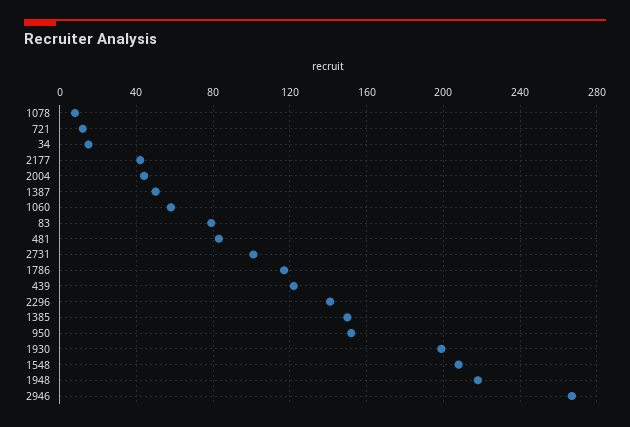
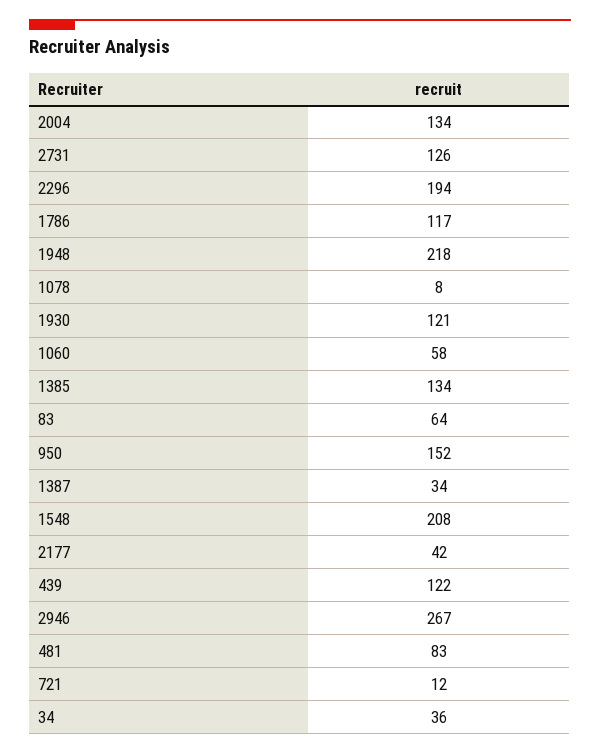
34: 15 -> 36
2004: 45 -> 134
1387: 50 -> 34
83: 80 -> 64
2731: 100 -> 126
2296: 140 -> 194
1385: 150 -> 134
1930: 200 -> 121

